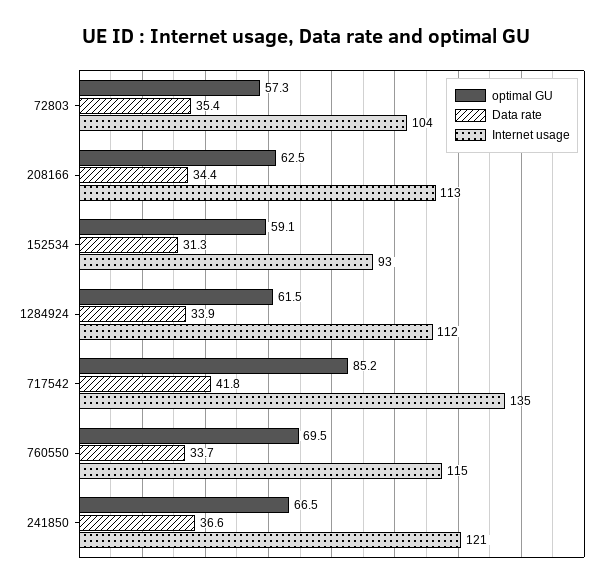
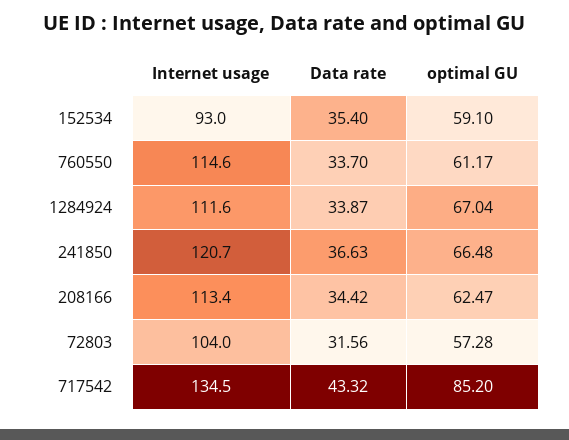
Data rate, 72803: 35.4 -> 31.56
Data rate, 152534: 31.3 -> 35.4
optimal GU, 1284924: 61.5 -> 67.04
Data rate, 717542: 41.8 -> 43.32
optimal GU, 760550: 69.5 -> 61.17

